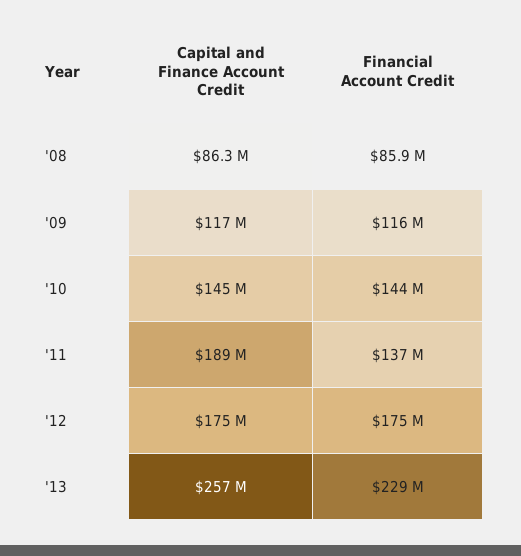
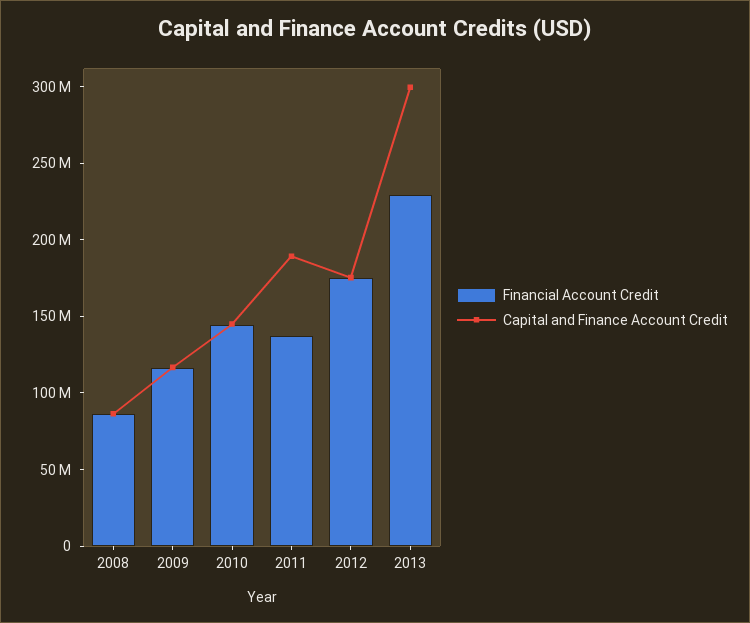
Capital and Finance Account Credit, '13: 257000000 -> 300000000

